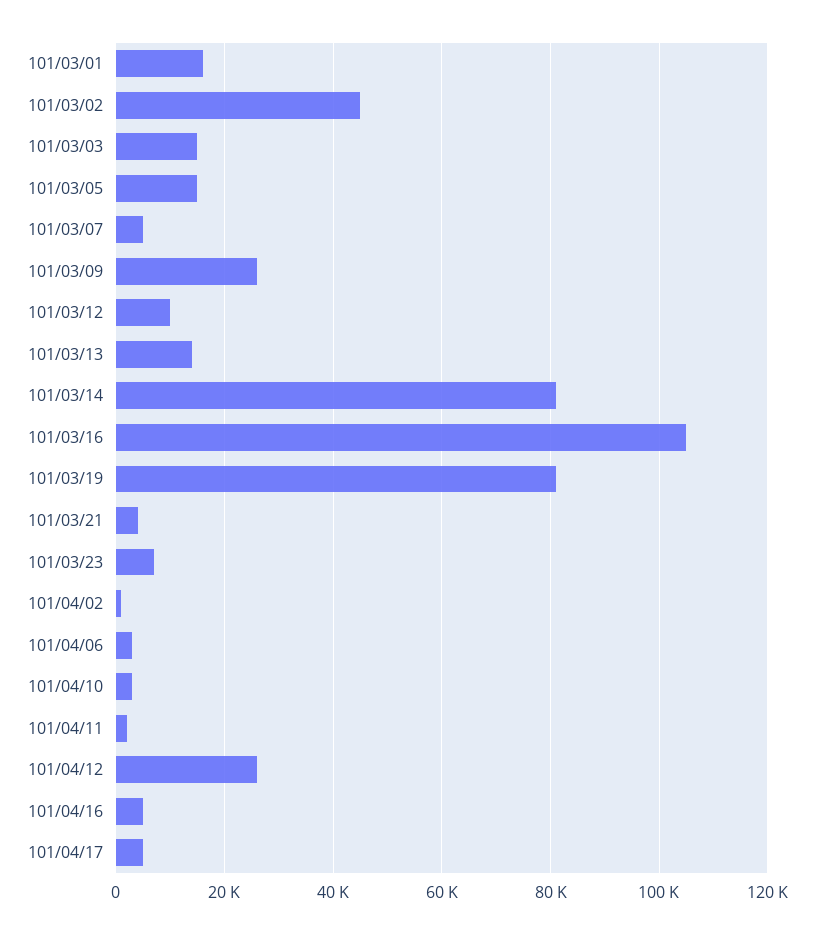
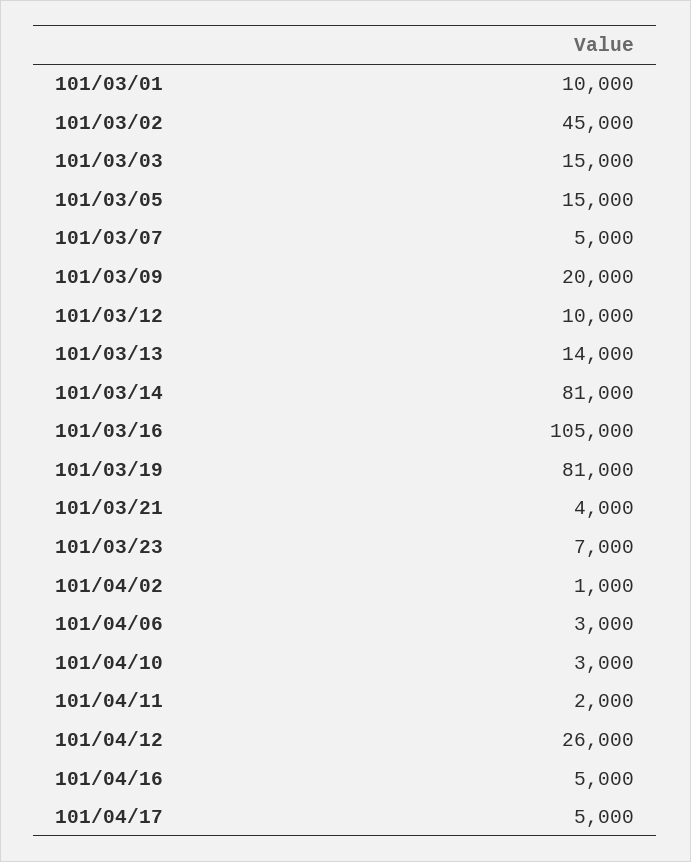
101/03/01: 16000 -> 10000
101/03/09: 26000 -> 20000

